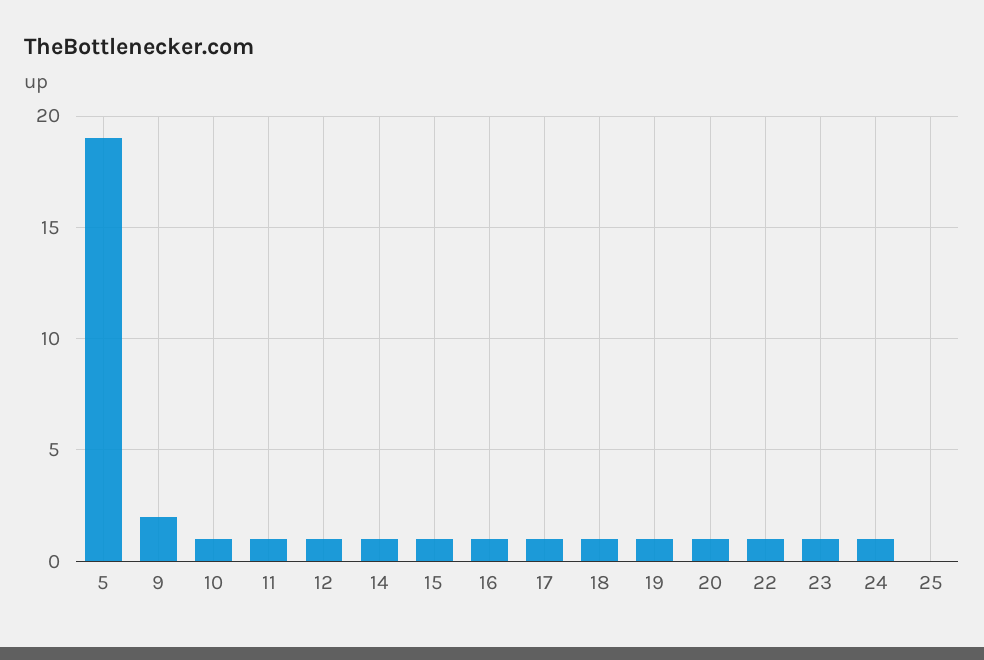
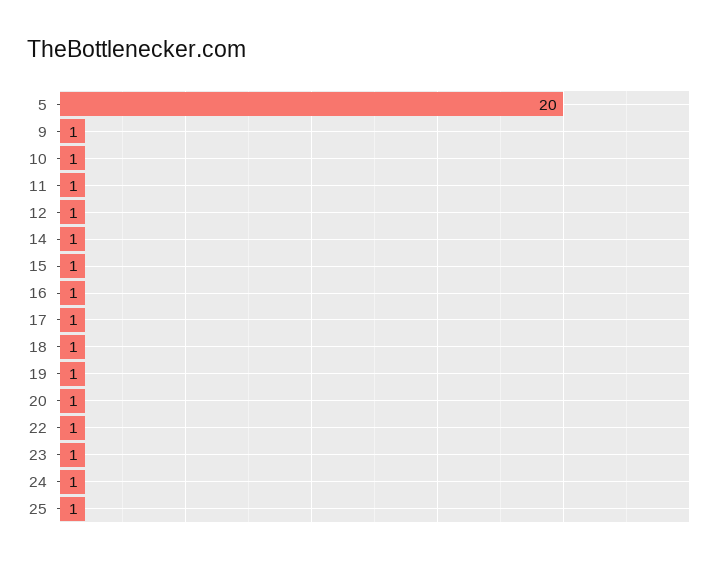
5: 19 -> 20
9: 2 -> 1
25: 0 -> 1

